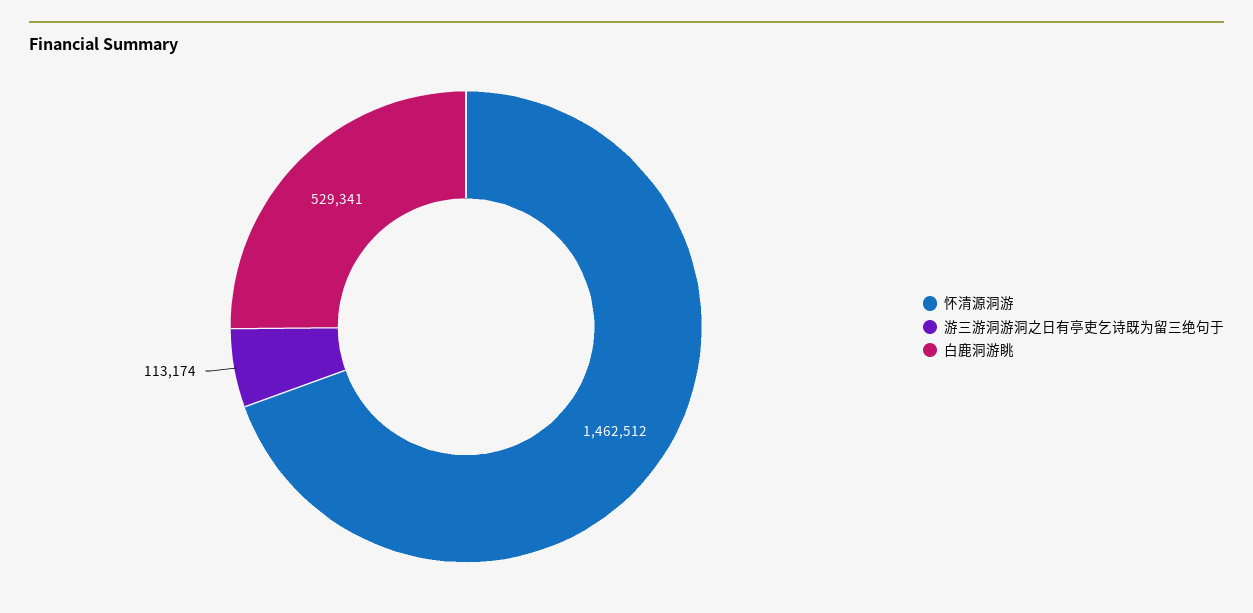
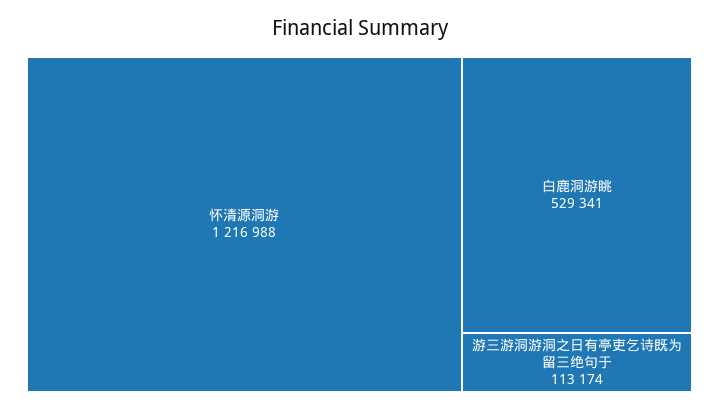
怀清源洞游: 1462512 -> 1216988

